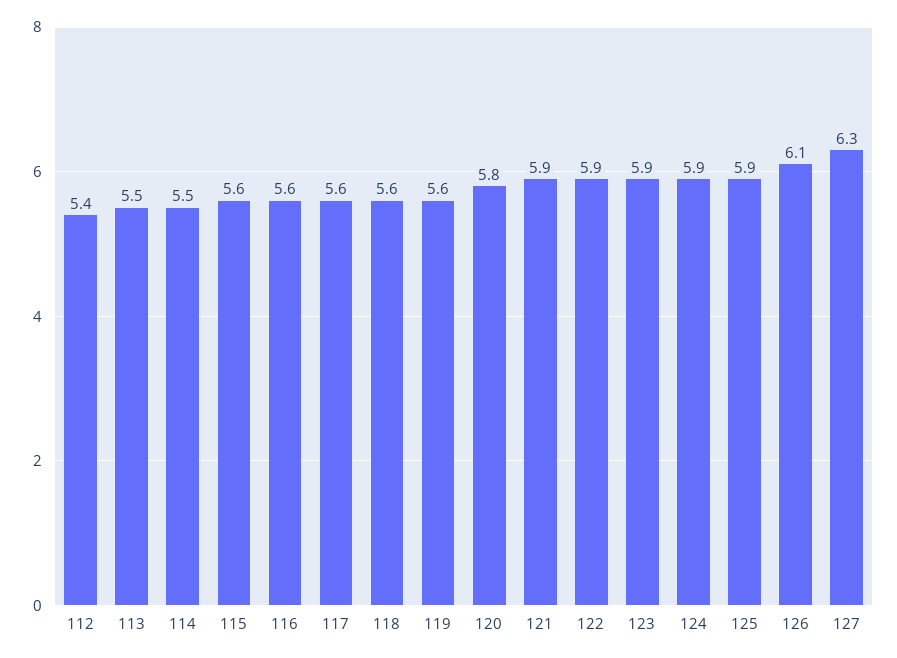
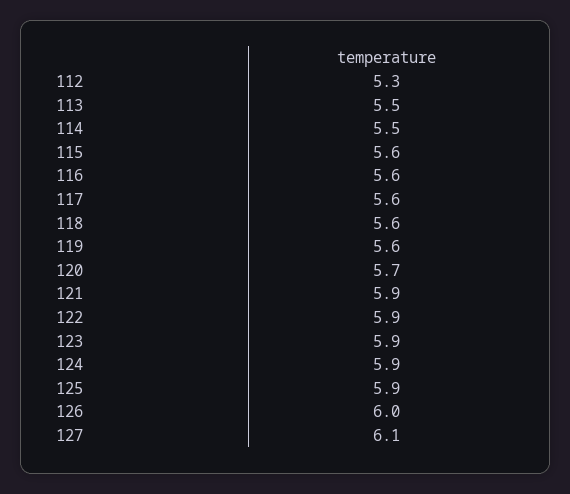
112: 5.4 -> 5.3
120: 5.8 -> 5.7
126: 6.1 -> 6
127: 6.3 -> 6.1

